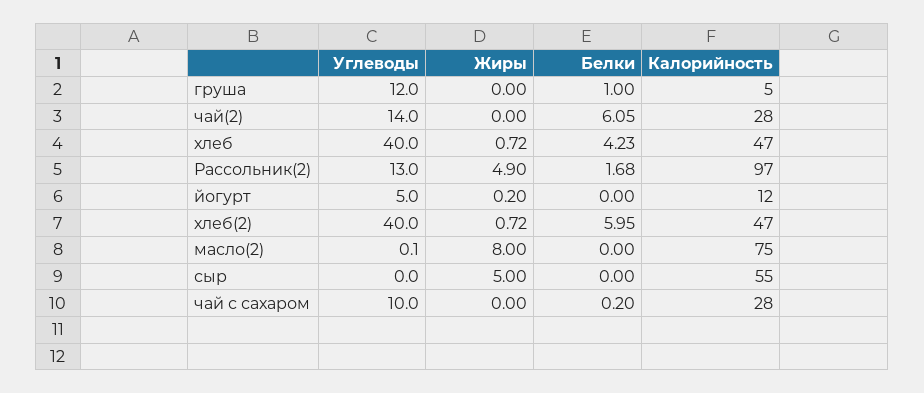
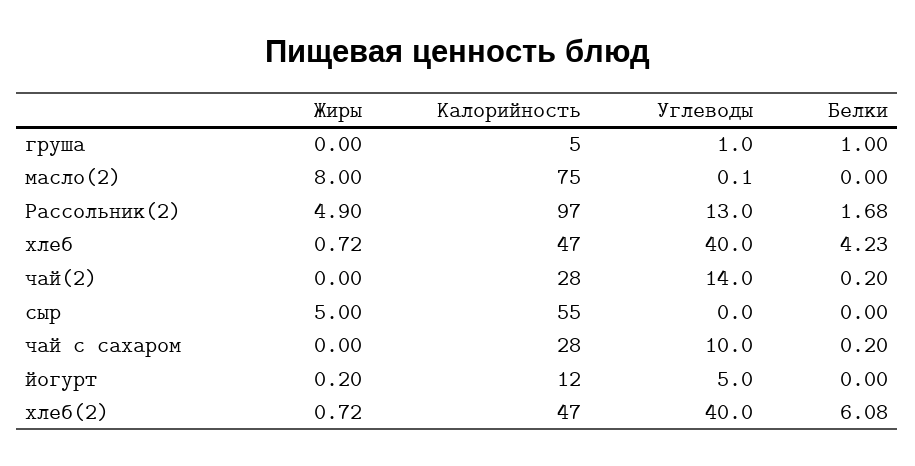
Углеводы, груша: 12 -> 1
Белки, чай(2): 6.05 -> 0.2
Белки, хлеб(2): 5.95 -> 6.08

